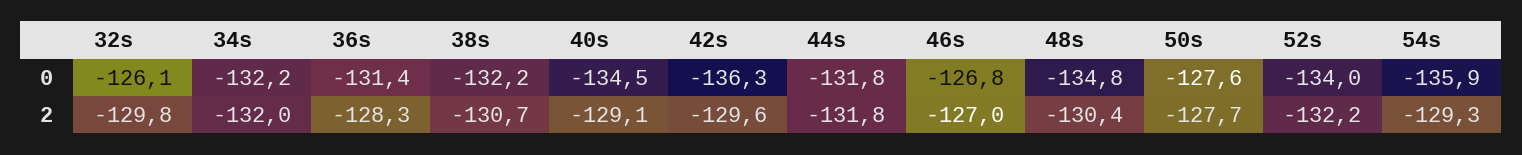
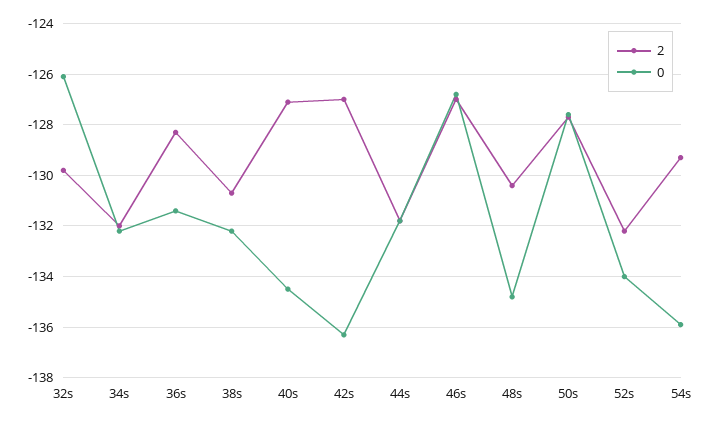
2, 40s: -129.1 -> -127
2, 42s: -129.6 -> -127

